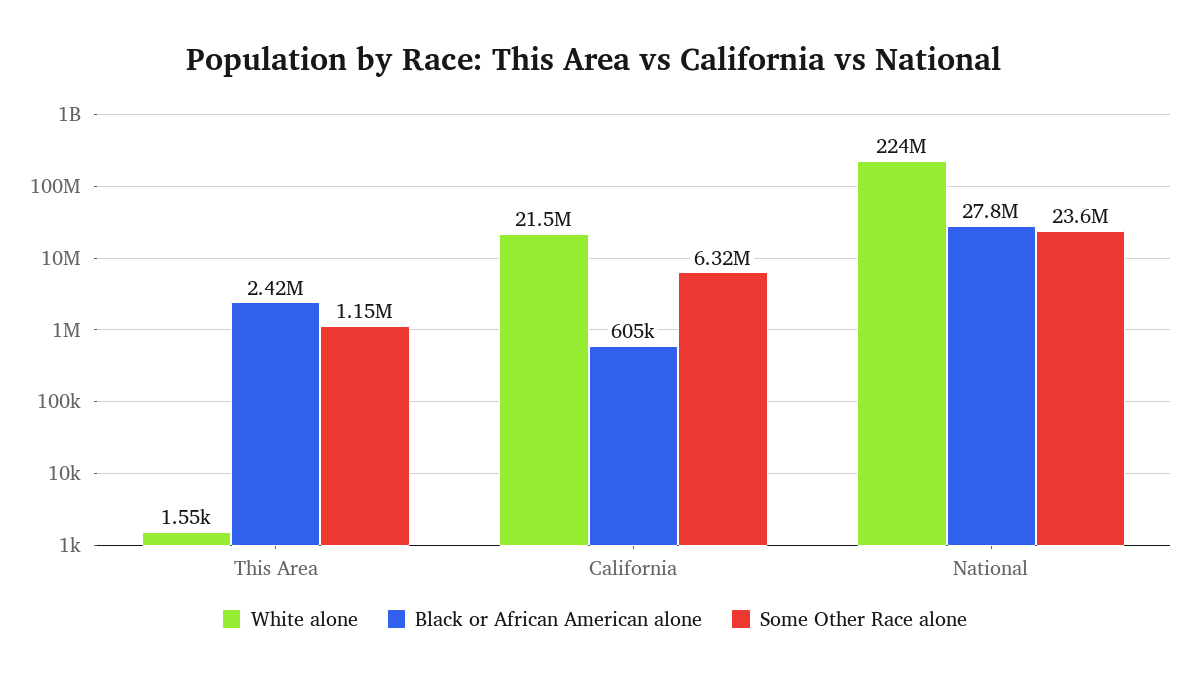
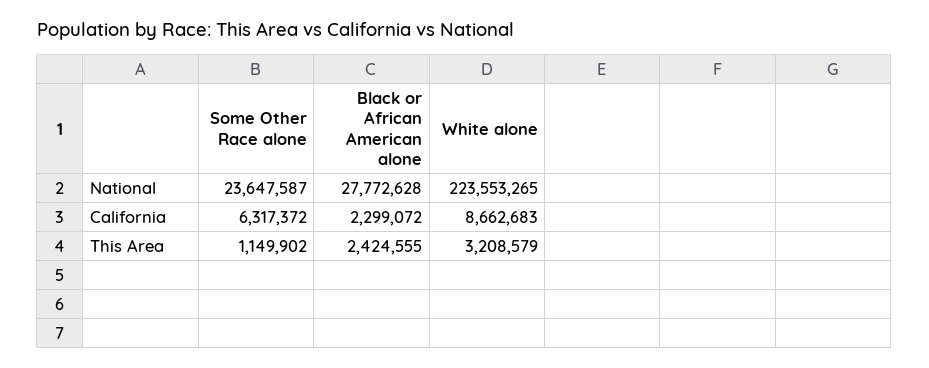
White alone, This Area: 1550 -> 3208579
White alone, California: 21500000 -> 8662683
Black or African American alone, California: 605000 -> 2299072

